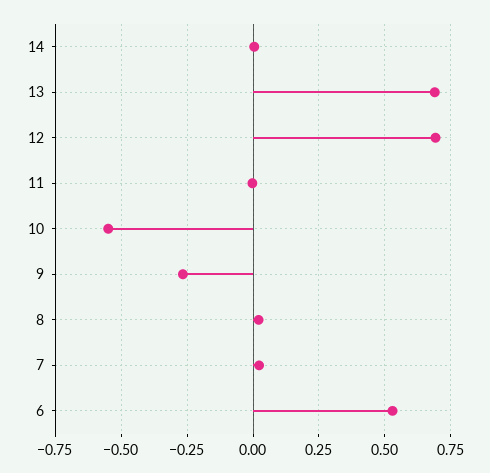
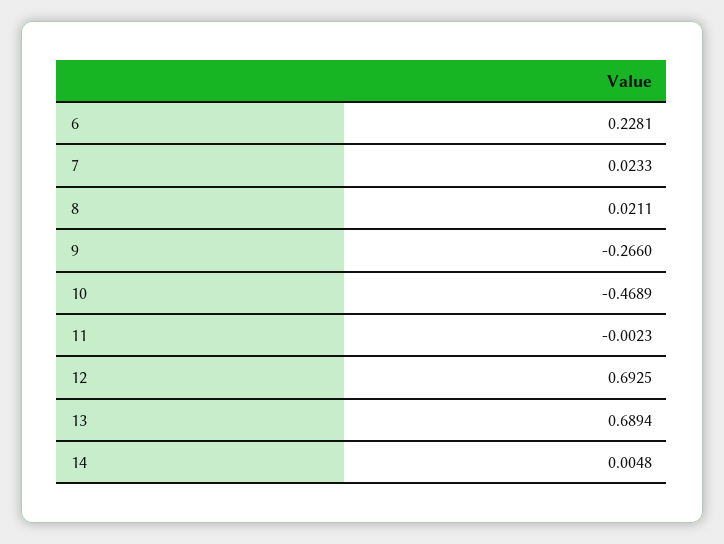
10: -0.55 -> -0.4689
6: 0.525 -> 0.2281

